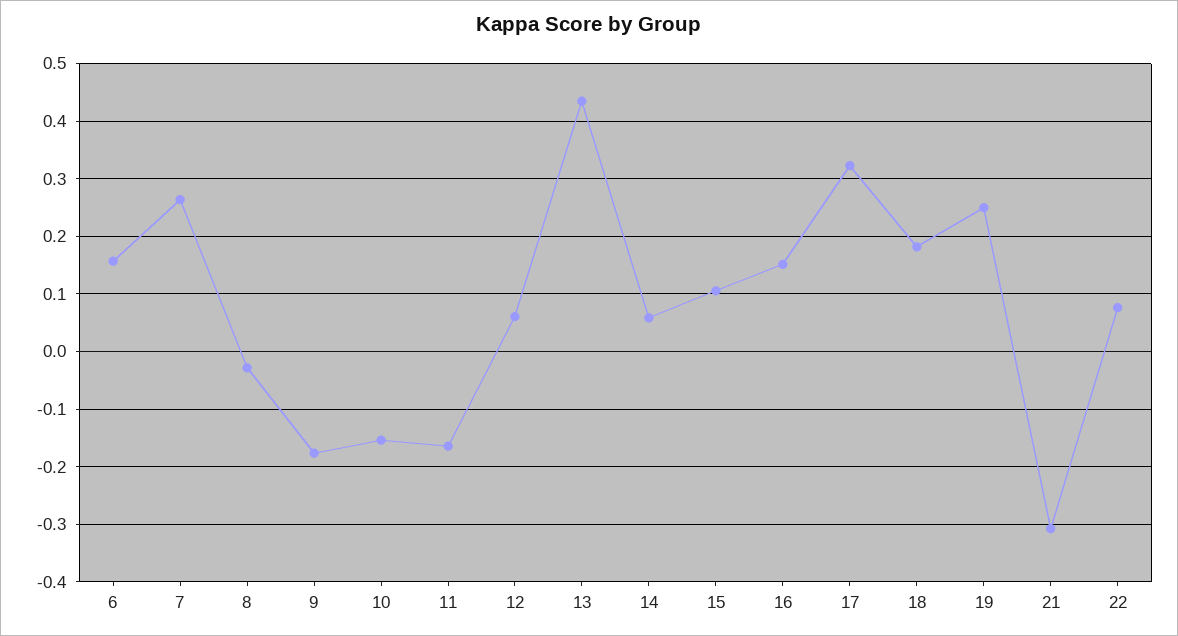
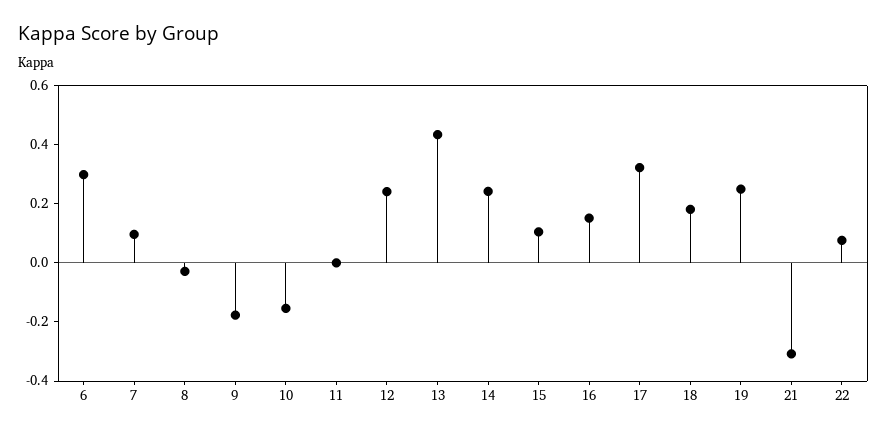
6: 0.16 -> 0.3
7: 0.26 -> 0.1
11: -0.16 -> 0
12: 0.06 -> 0.25
14: 0.06 -> 0.25

